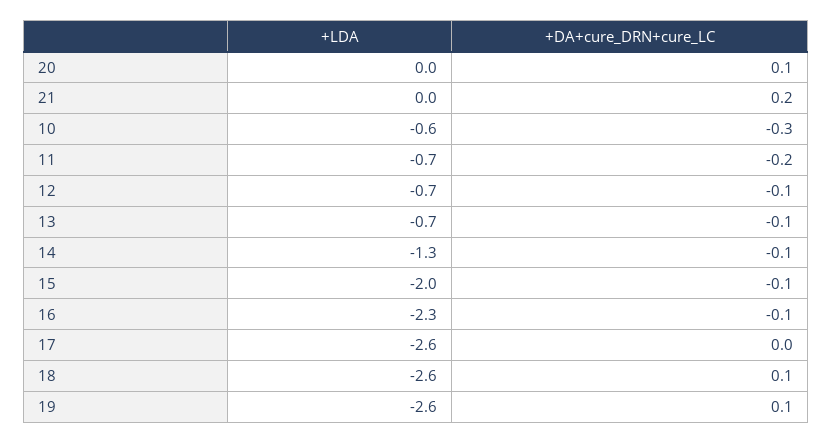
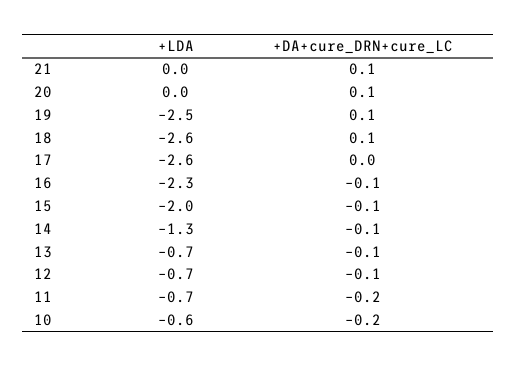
+DA+cure_DRN+cure_LC, 21: 0.2 -> 0.1
+DA+cure_DRN+cure_LC, 10: -0.3 -> -0.2
+LDA, 19: -2.6 -> -2.5

